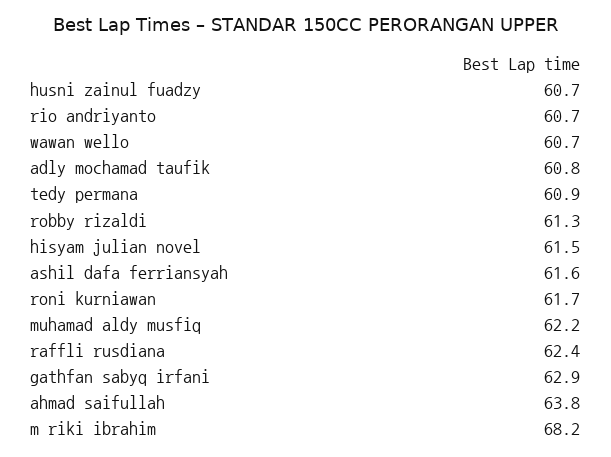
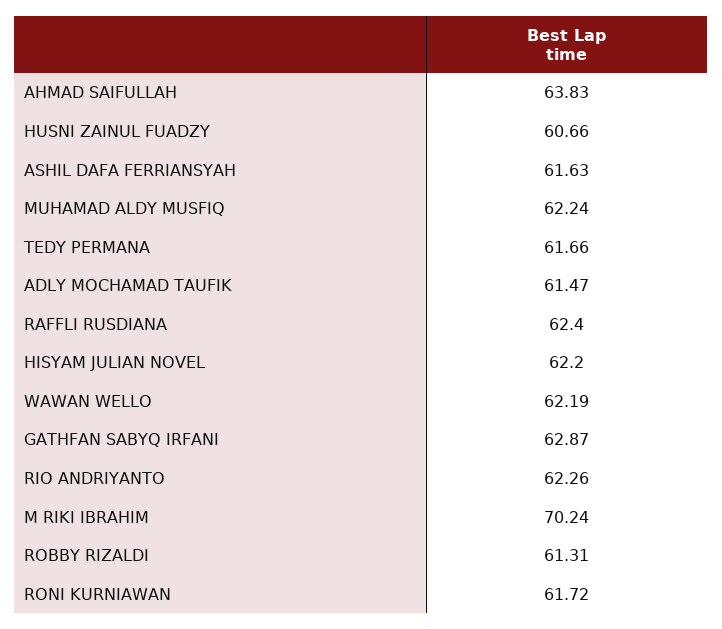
rio andriyanto: 60.7 -> 62.26
wawan wello: 60.7 -> 62.19
adly mochamad taufik: 60.8 -> 61.47
tedy permana: 60.9 -> 61.66
hisyam julian novel: 61.5 -> 62.2
m riki ibrahim: 68.2 -> 70.24

